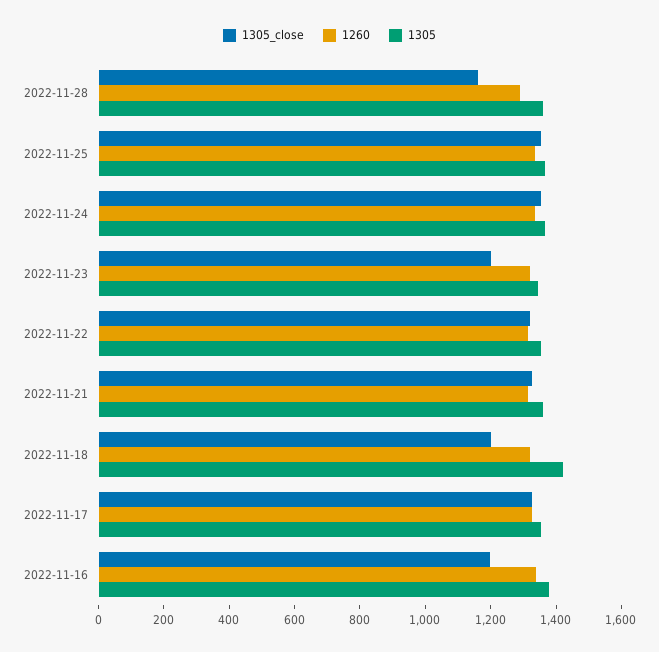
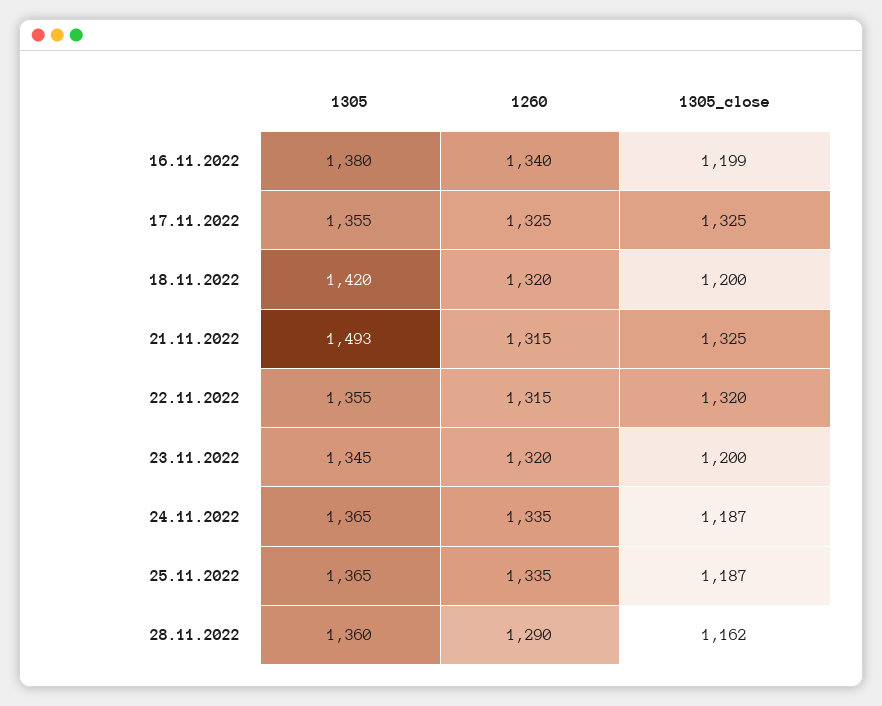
1305_close, 2022-11-25: 1350 -> 1187
1305_close, 2022-11-24: 1350 -> 1187
1305, 2022-11-21: 1350 -> 1493

